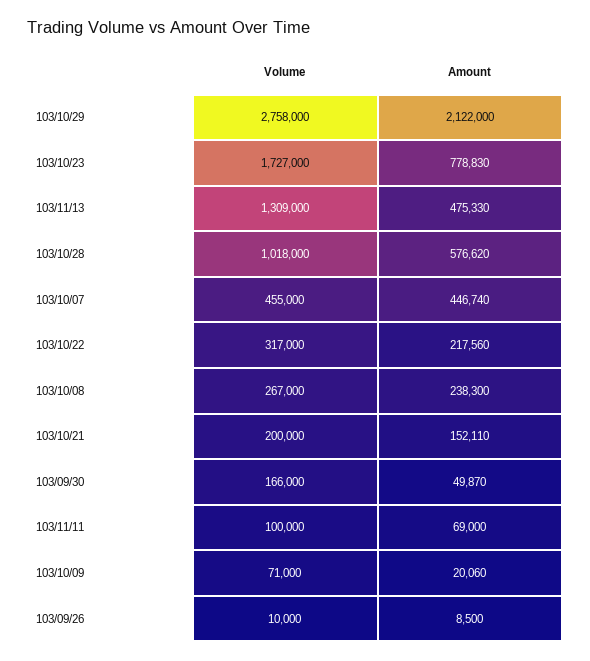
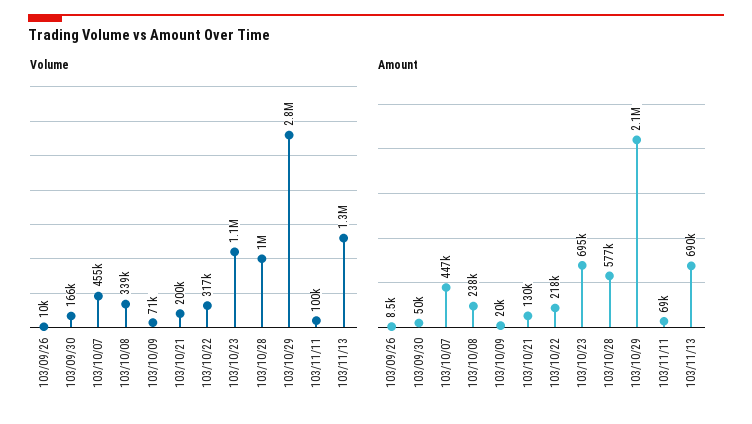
Volume, 103/10/23: 1727000 -> 1100000
Amount, 103/10/23: 778830 -> 695000
Amount, 103/11/13: 475330 -> 690000
Volume, 103/10/08: 267000 -> 339000
Amount, 103/10/21: 152110 -> 130000

